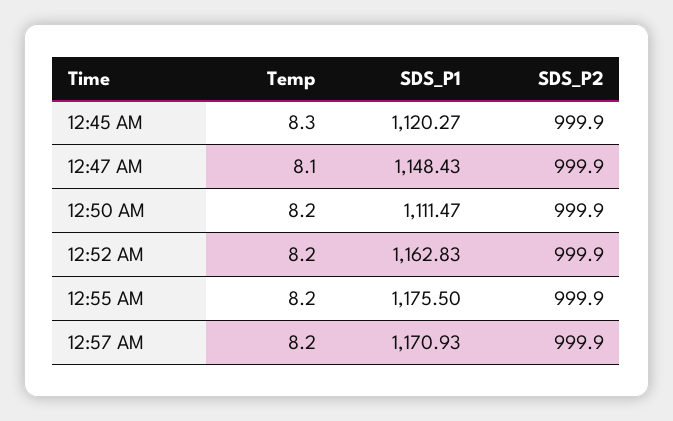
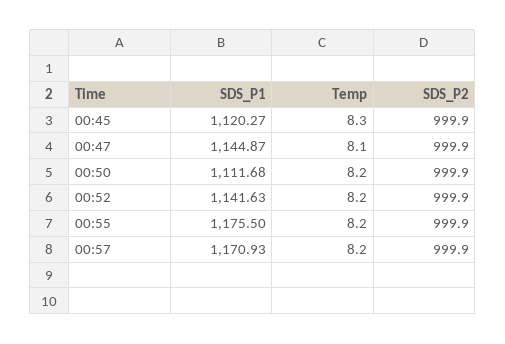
SDS_P1, 12:47 AM: 1148.43 -> 1144.87
SDS_P1, 12:50 AM: 1111.47 -> 1111.68
SDS_P1, 12:52 AM: 1162.83 -> 1141.63

